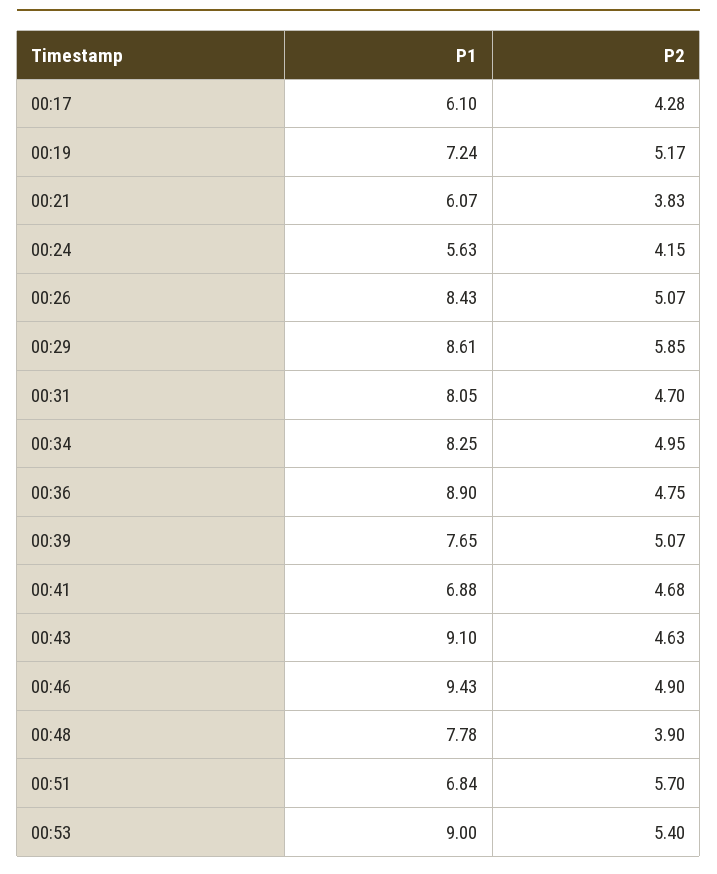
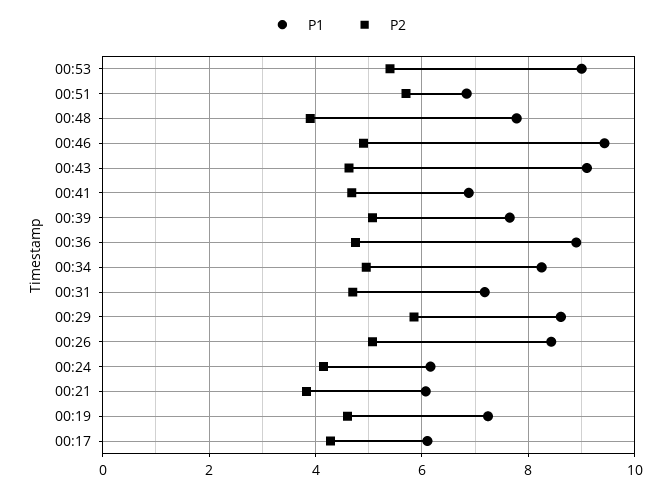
P2, 00:19: 5.17 -> 4.6
P1, 00:24: 5.63 -> 6.2
P1, 00:31: 8.05 -> 7.2

